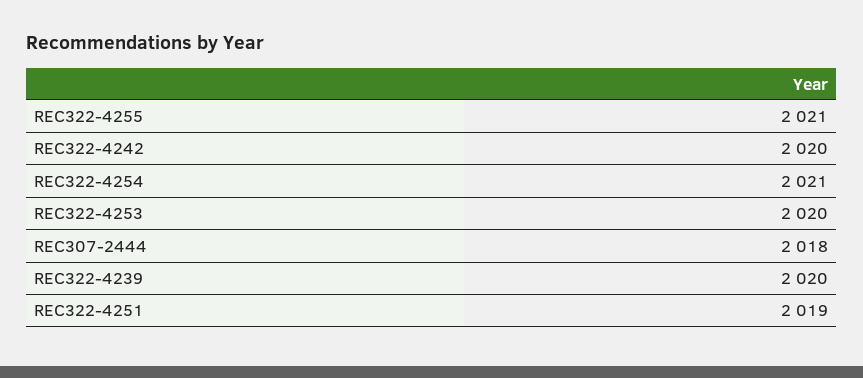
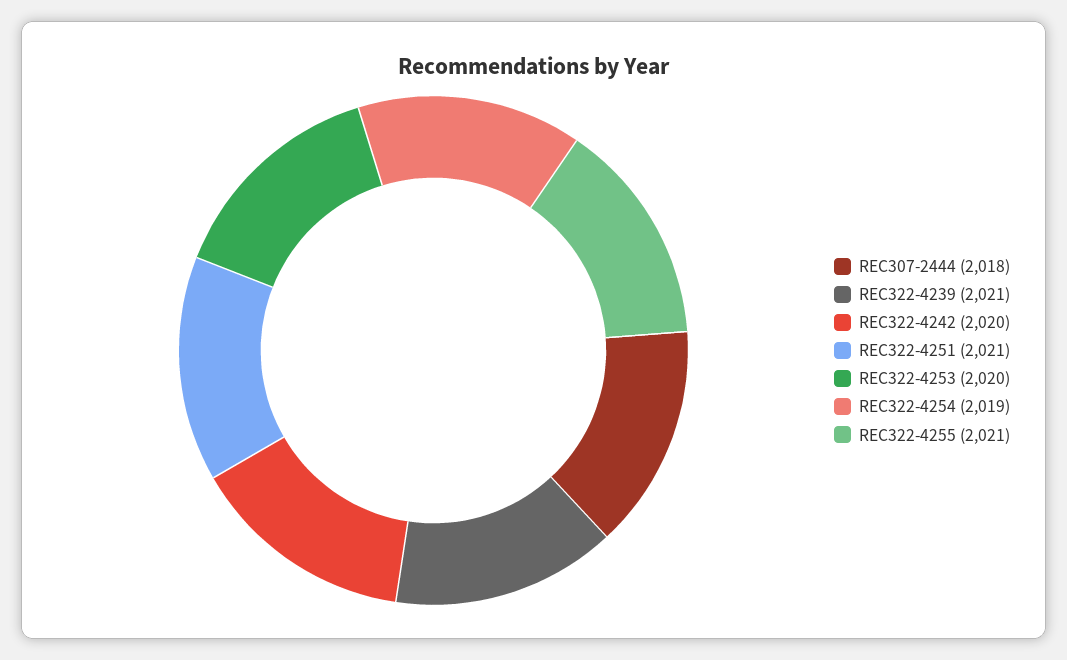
REC322-4254: 2021 -> 2019
REC322-4239: 2020 -> 2021
REC322-4251: 2019 -> 2021

